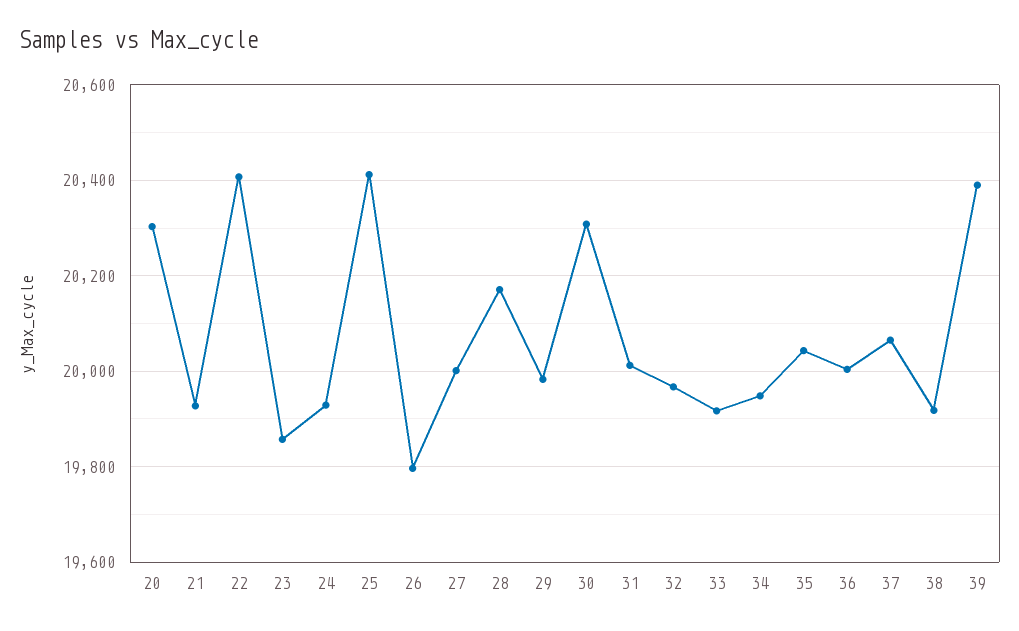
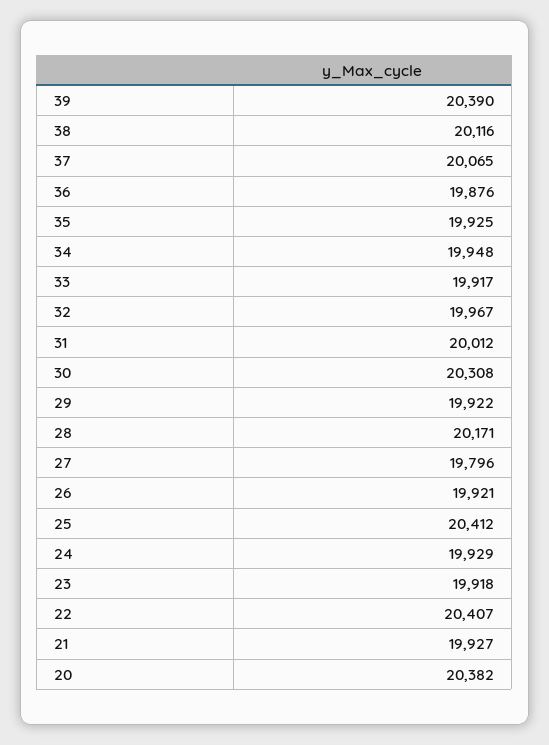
20: 20300 -> 20382
23: 19860 -> 19918
26: 19800 -> 19921
27: 20000 -> 19796
29: 19980 -> 19922
35: 20040 -> 19925
36: 20000 -> 19876
38: 19920 -> 20116

